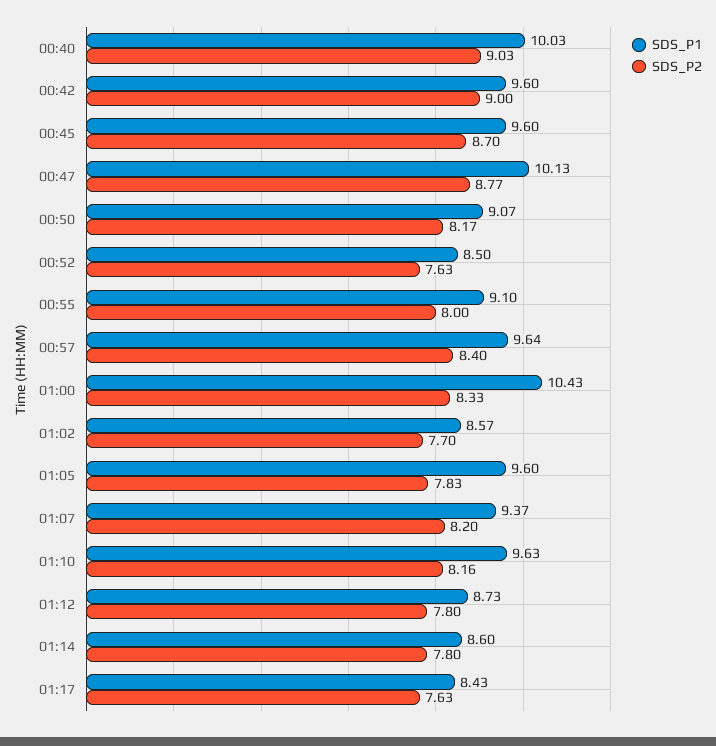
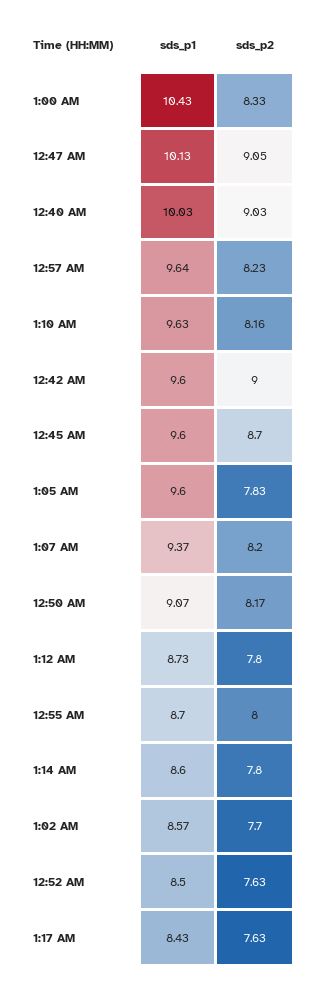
SDS_P2, 00:47: 8.77 -> 9.05
SDS_P1, 00:55: 9.1 -> 8.7
SDS_P2, 00:57: 8.4 -> 8.23

